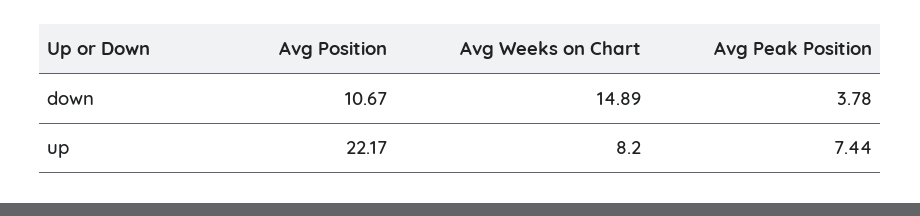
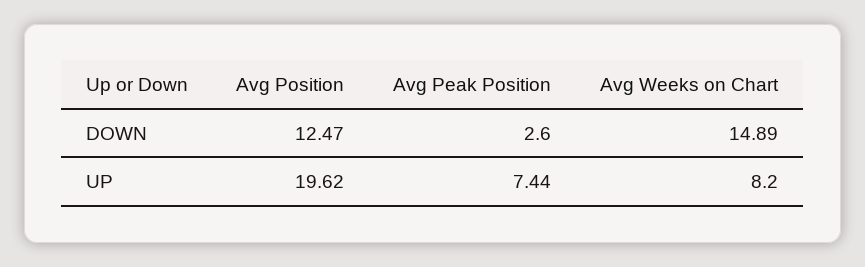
Avg Position, down: 10.67 -> 12.47
Avg Peak Position, down: 3.78 -> 2.6
Avg Position, up: 22.17 -> 19.62

